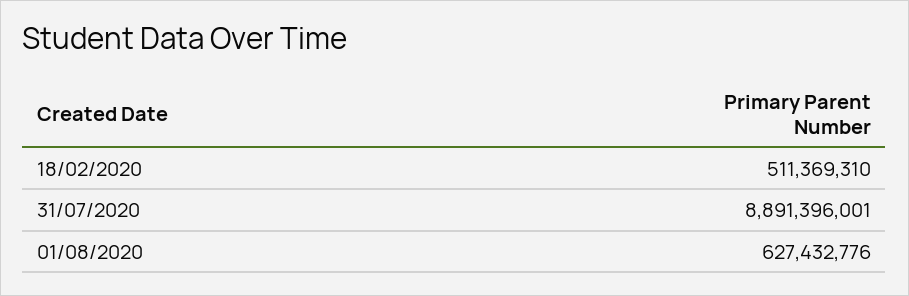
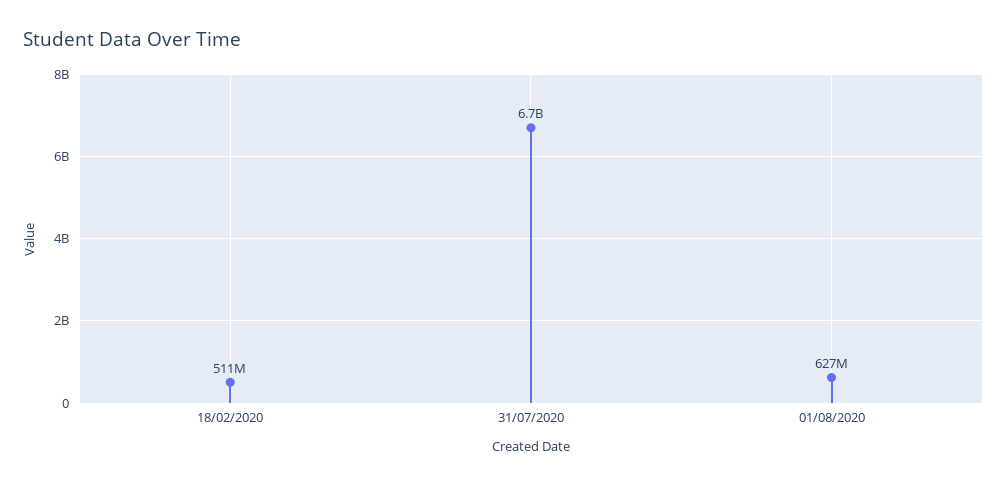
31/07/2020: 8891396001 -> 6700000000

